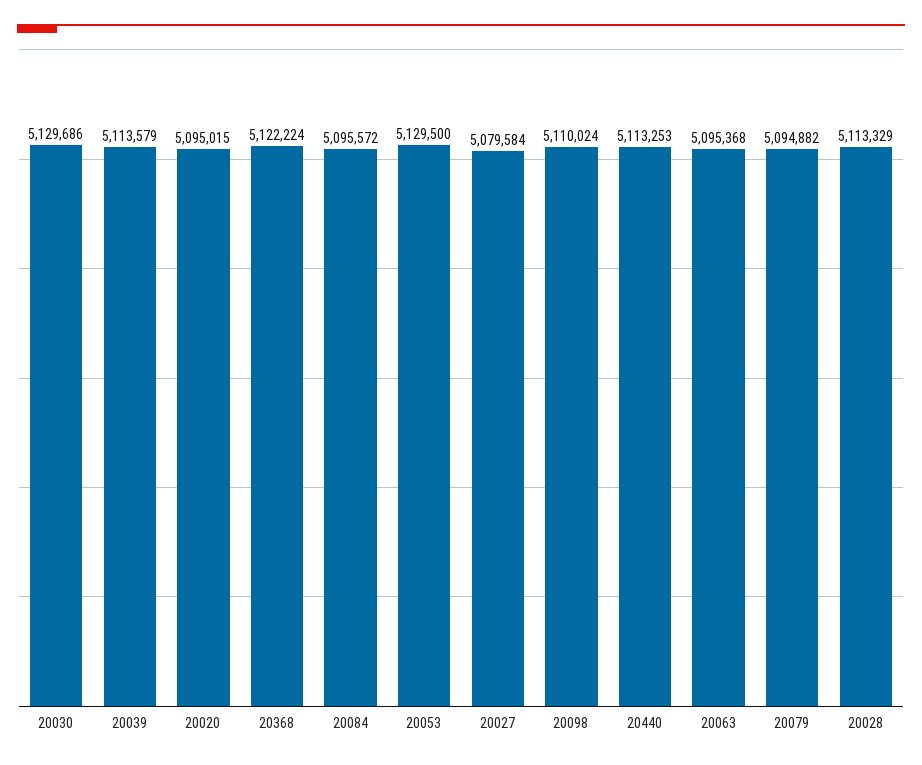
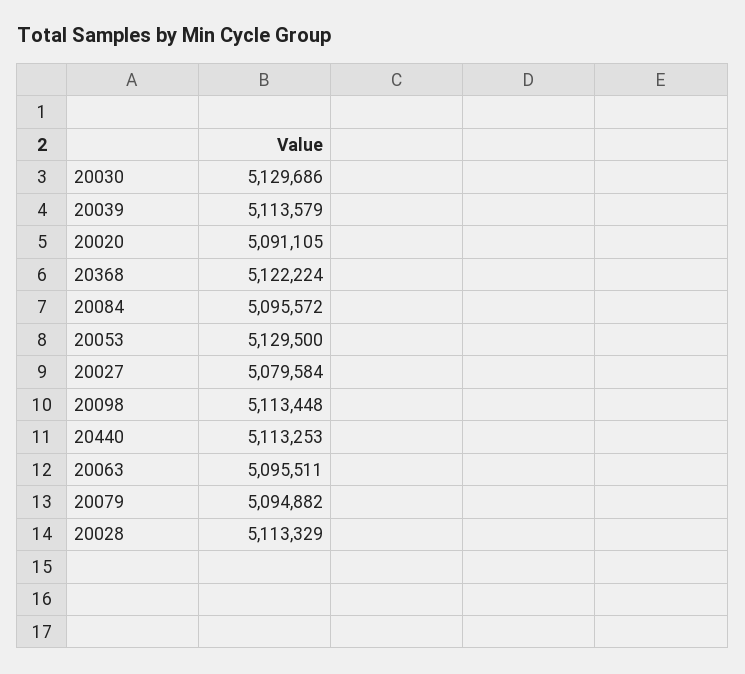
20020: 5095015 -> 5091105
20098: 5110024 -> 5113448
20063: 5095368 -> 5095511

